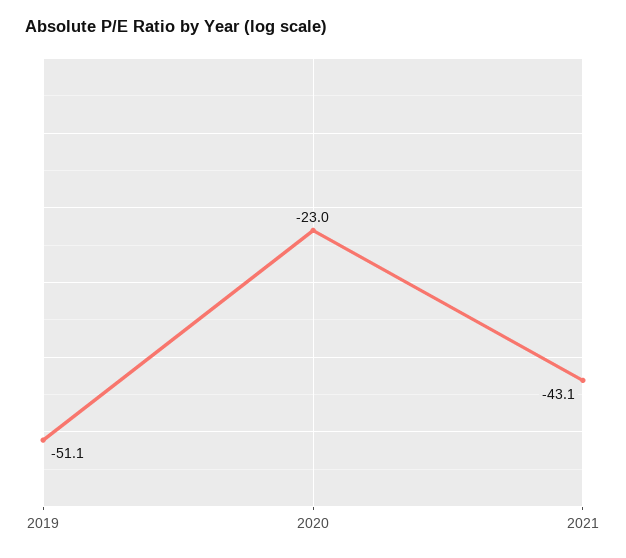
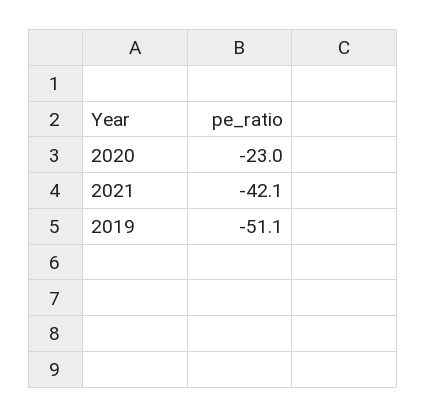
2021: -43.1 -> -42.1

